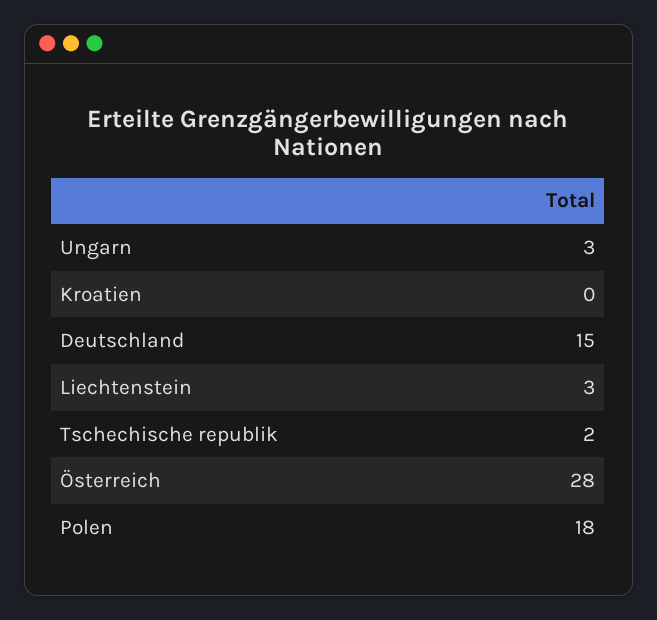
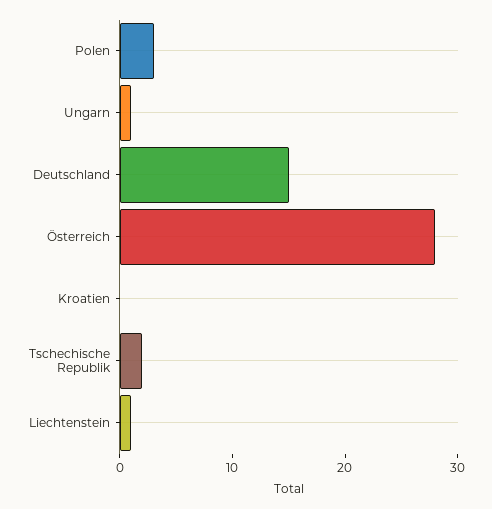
Ungarn: 3 -> 1
Liechtenstein: 3 -> 1
Polen: 18 -> 3

